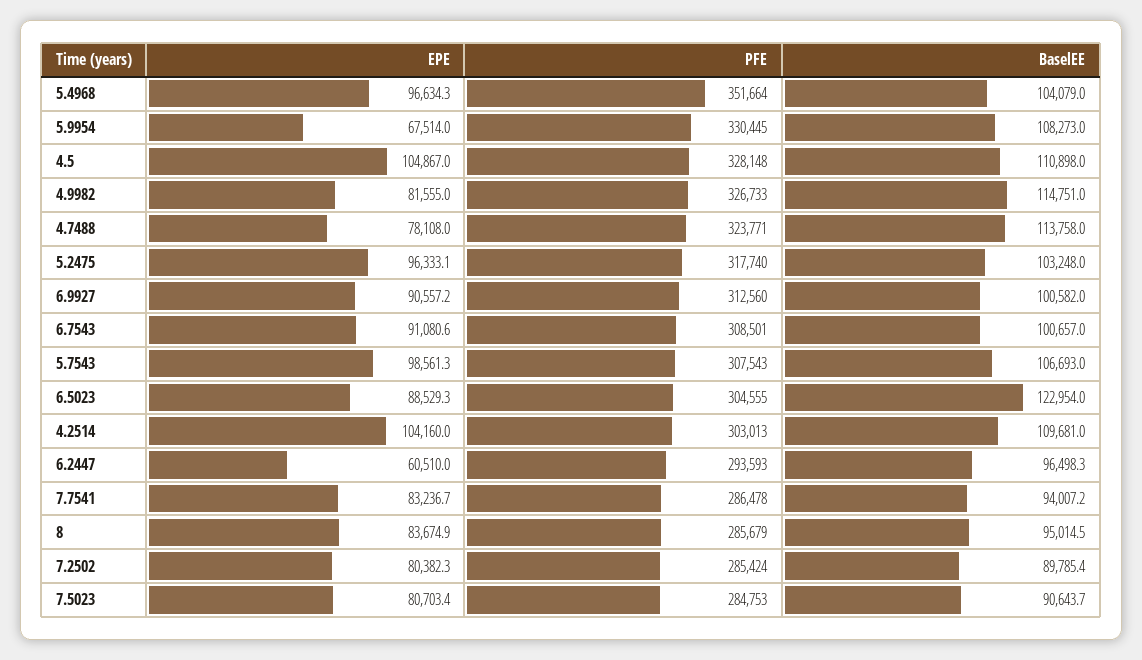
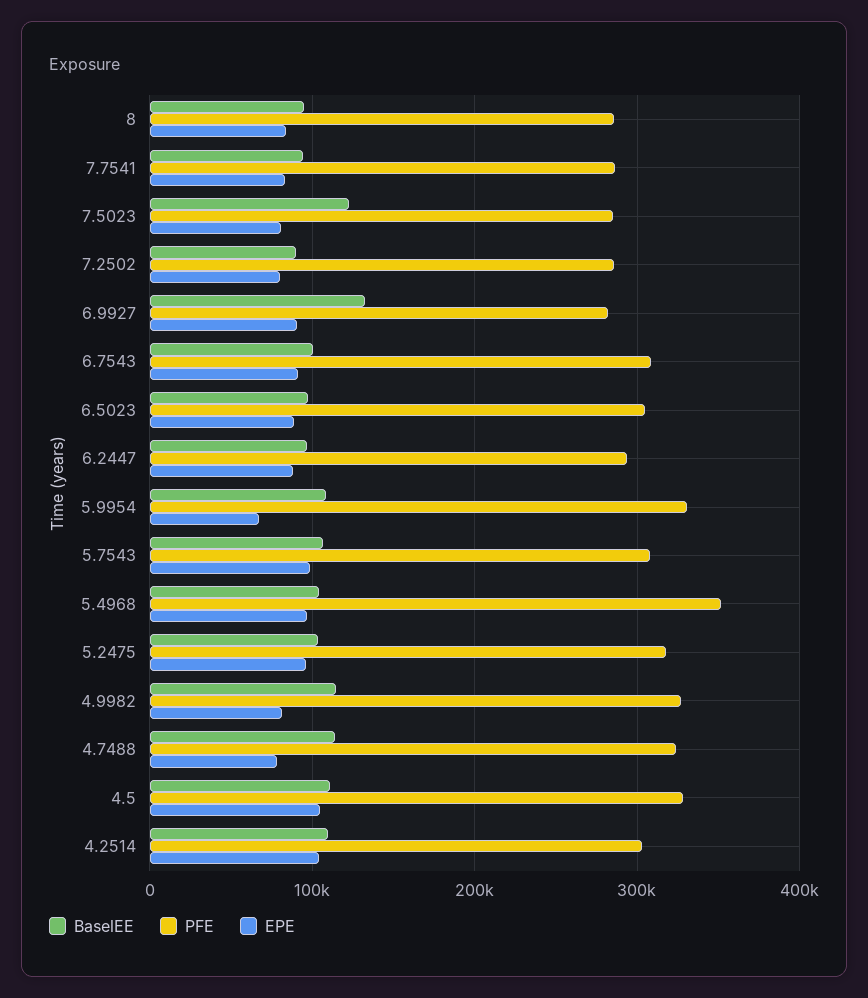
PFE, 6.9927: 312560 -> 280000
BaselEE, 6.9927: 100582 -> 130000
BaselEE, 6.5023: 122954 -> 100000
EPE, 6.2447: 60510 -> 90000
BaselEE, 7.5023: 90643.7 -> 120000

